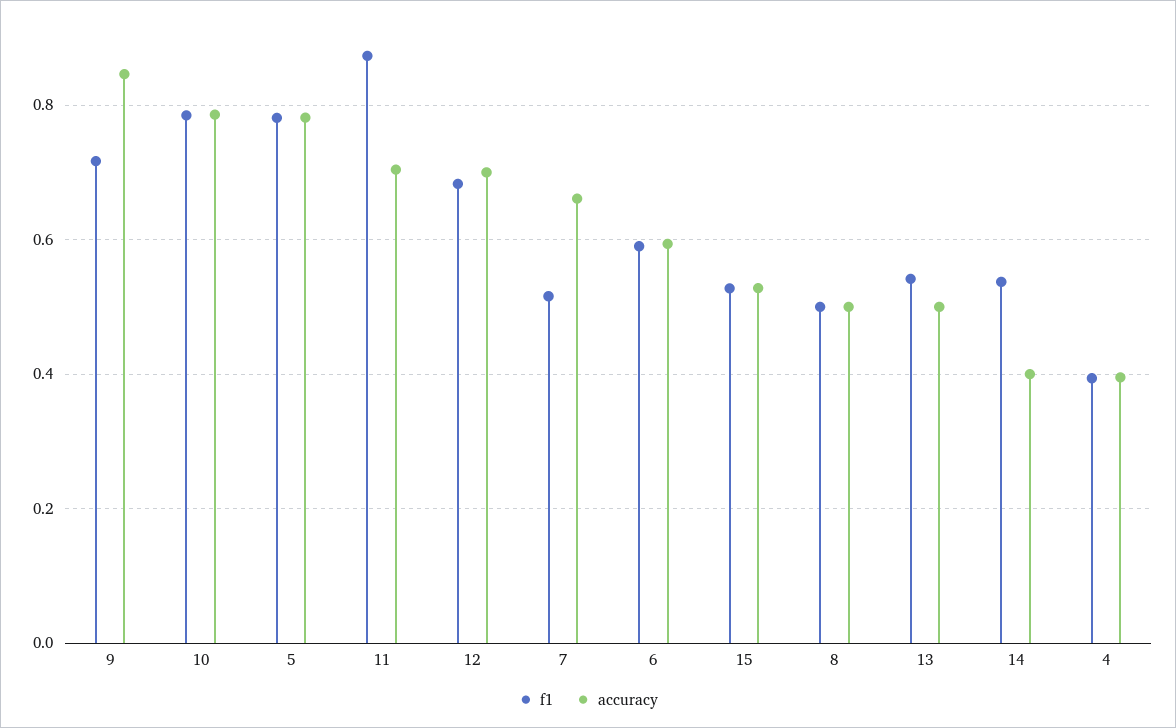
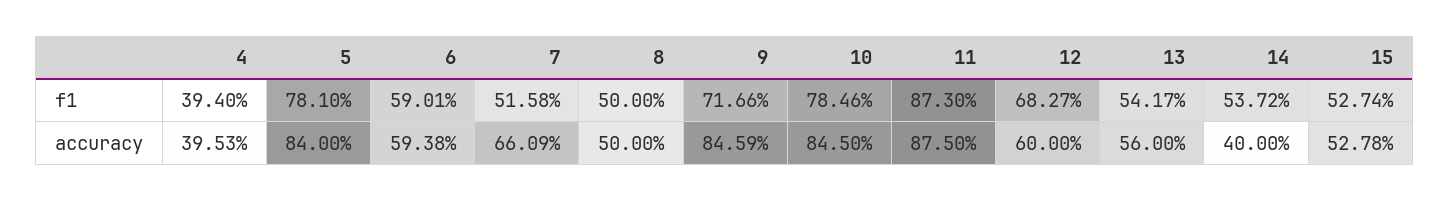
accuracy, 10: 0.78 -> 0.845
accuracy, 5: 0.78 -> 0.84
accuracy, 11: 0.7 -> 0.875
accuracy, 12: 0.7 -> 0.6
accuracy, 13: 0.5 -> 0.56

